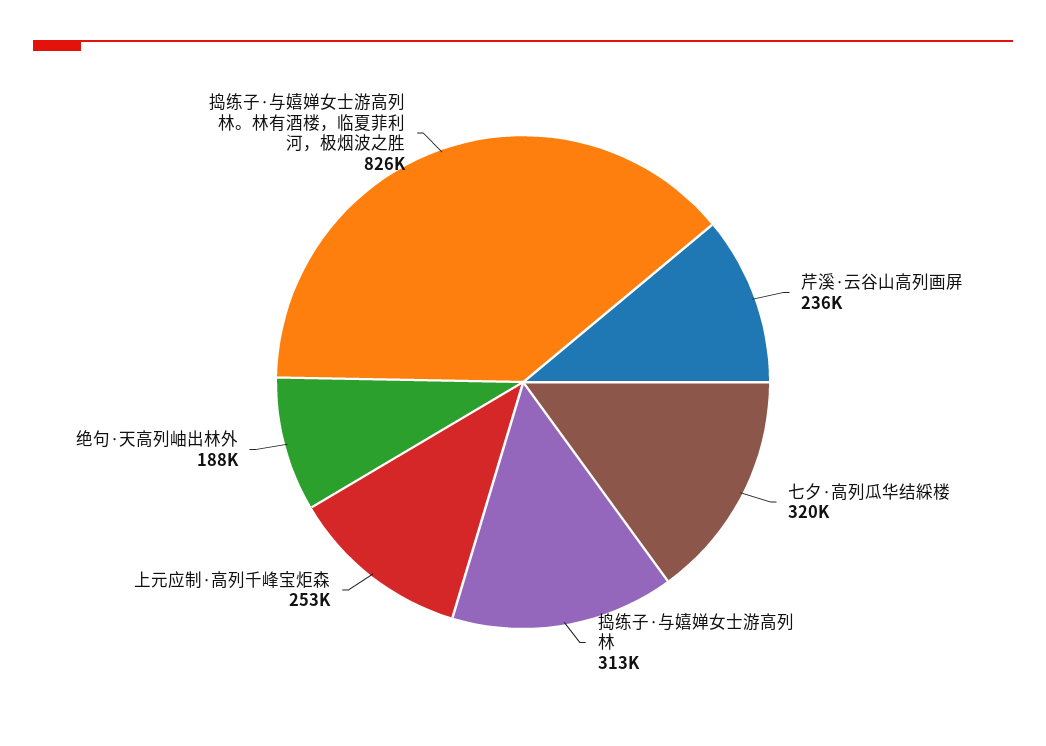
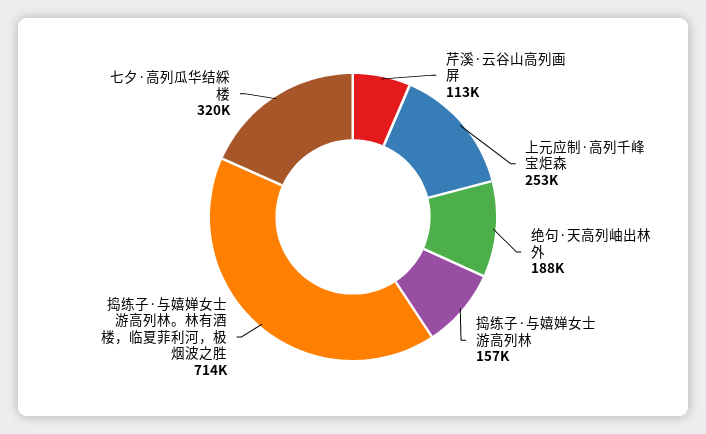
芹溪·云谷山高列画屏: 236000 -> 113000
捣练子·与嬉婵女士游高列林: 313000 -> 157000
捣练子·与嬉婵女士游高列林。林有酒楼，临夏菲利河，极烟波之胜: 826000 -> 714000

